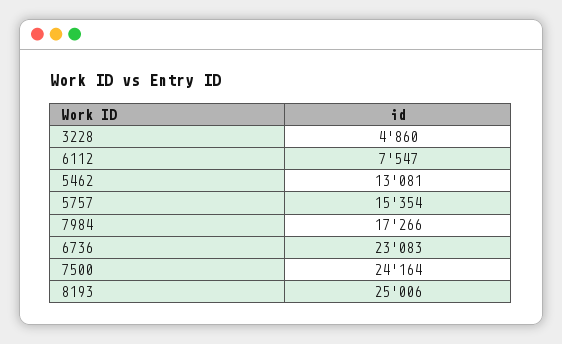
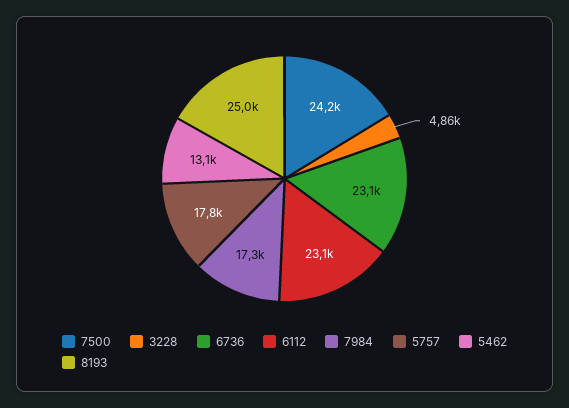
6112: 7547 -> 23100
5757: 15354 -> 17800

